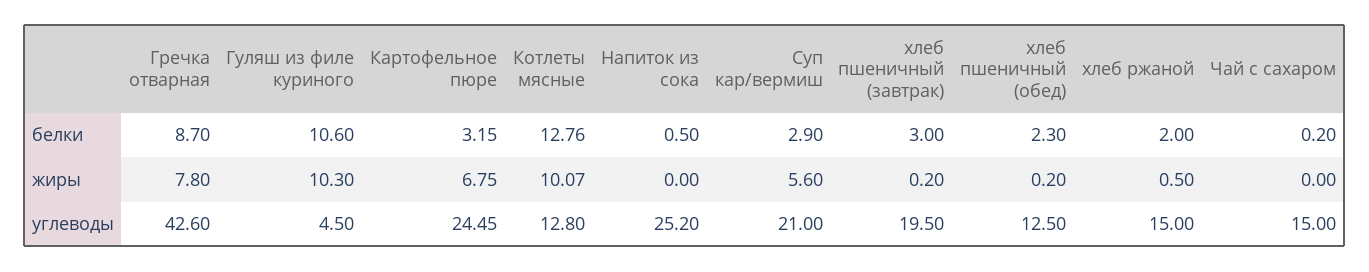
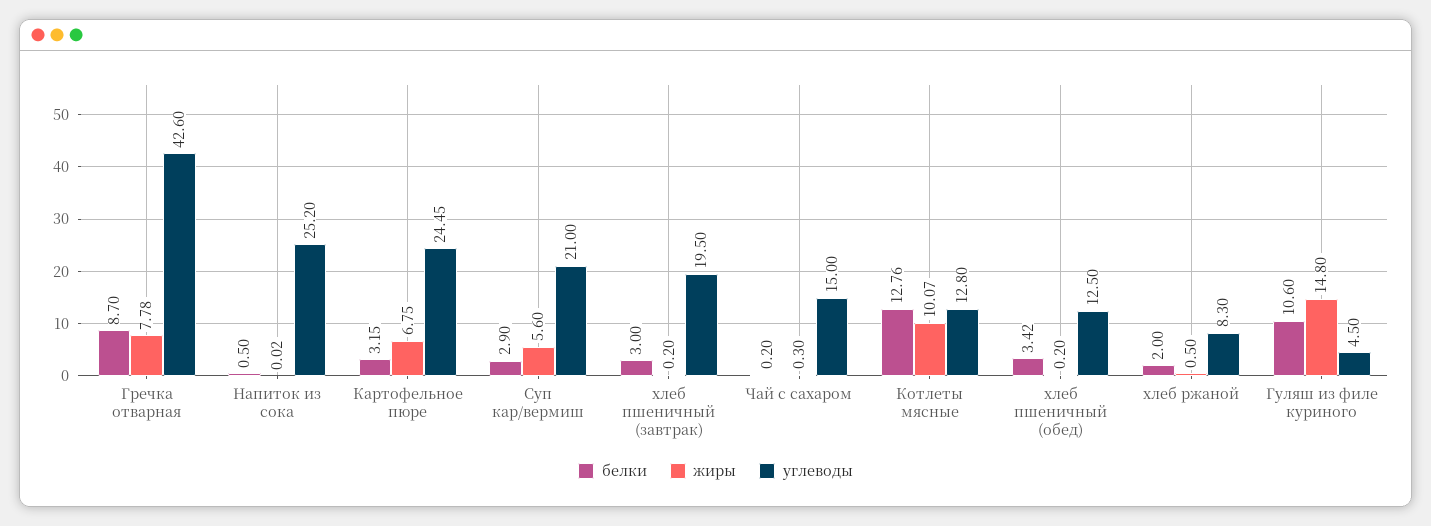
белки, хлеб пшеничный (обед): 2.3 -> 3.42
жиры, Гречка отварная: 7.8 -> 7.78
жиры, Гуляш из филе куриного: 10.3 -> 14.8
жиры, Напиток из сока: 0 -> 0.02
жиры, Чай с сахаром: 0 -> 0.3
углеводы, хлеб ржаной: 15 -> 8.3

